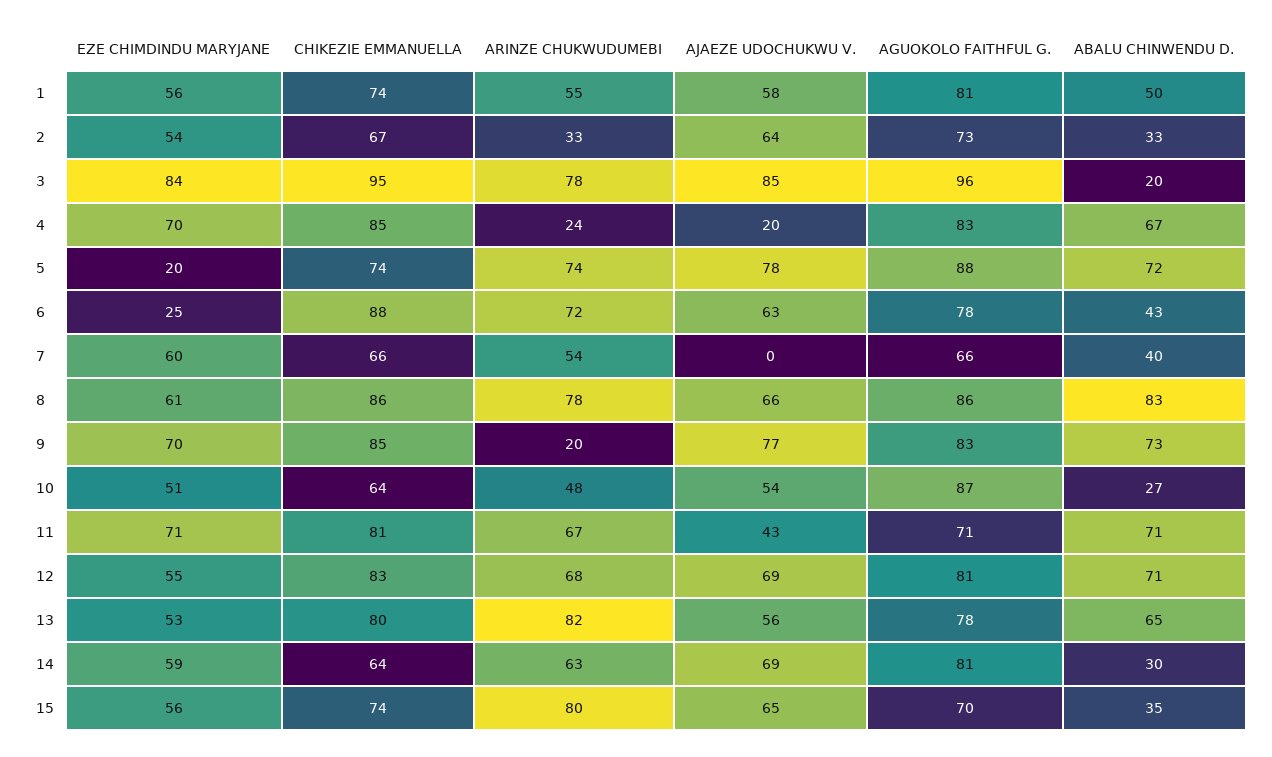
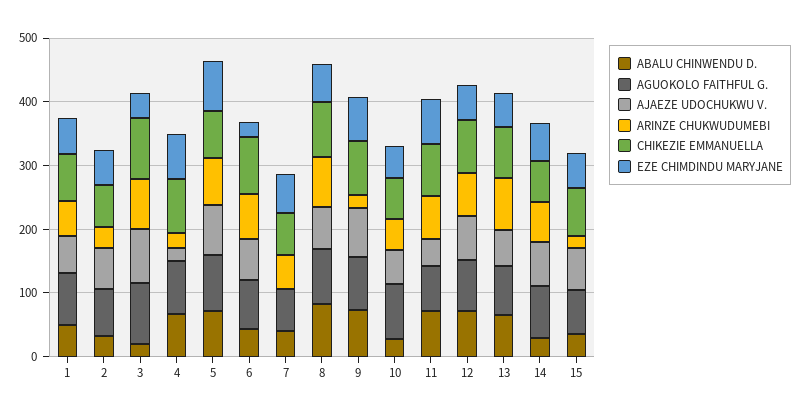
EZE CHIMDINDU MARYJANE, 3: 84 -> 40
EZE CHIMDINDU MARYJANE, 5: 20 -> 80
ARINZE CHUKWUDUMEBI, 15: 80 -> 20

